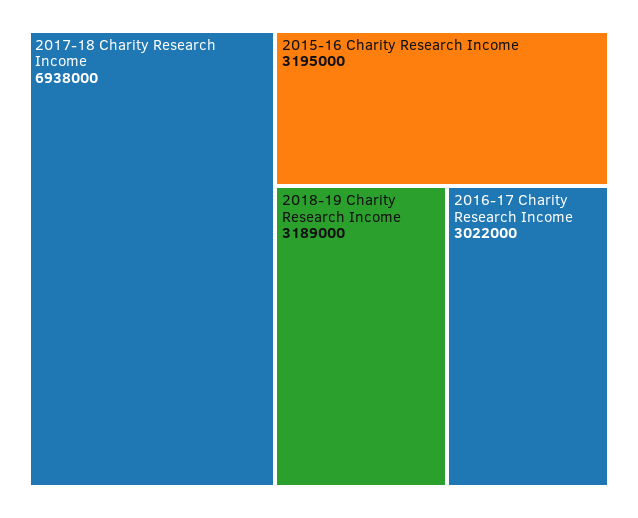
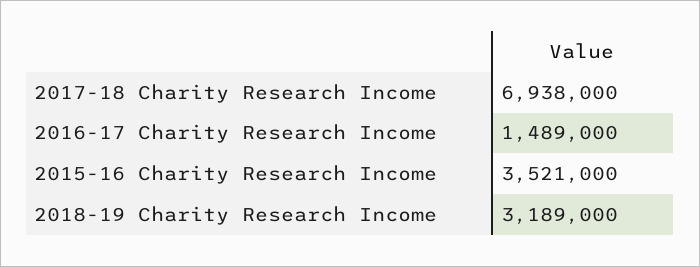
2015-16 Charity Research Income: 3195000 -> 3521000
2016-17 Charity Research Income: 3022000 -> 1489000

